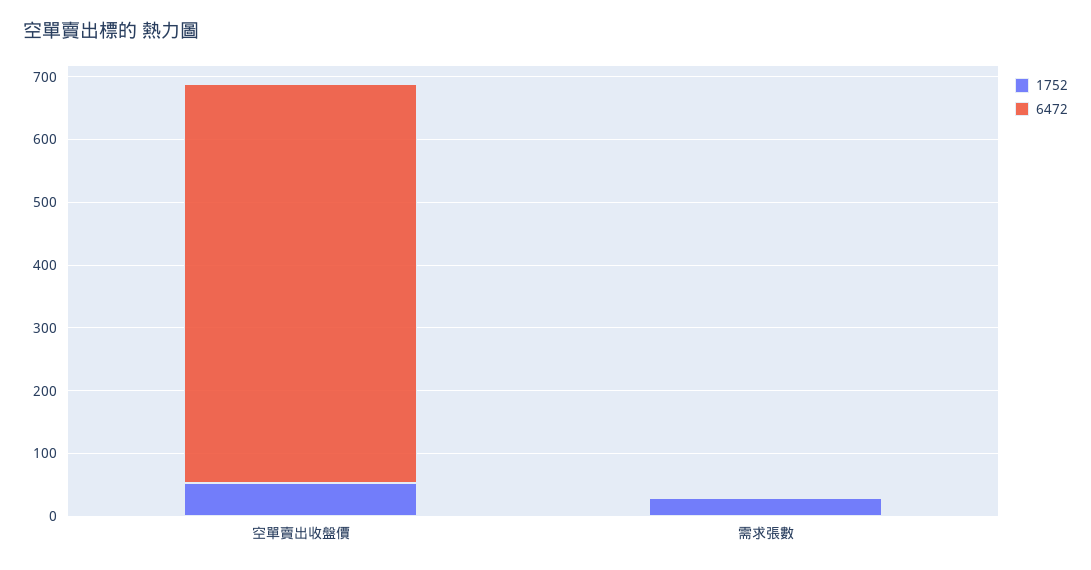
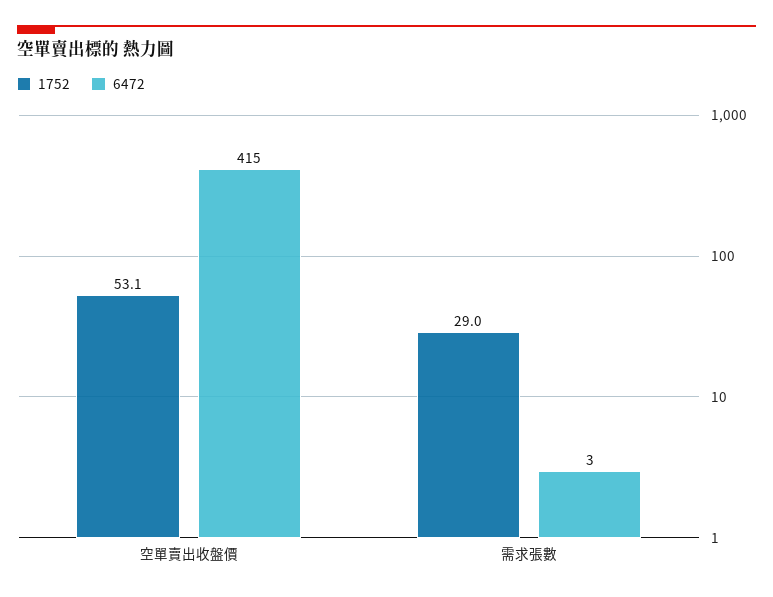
6472, 空單賣出收盤價: 640 -> 415

